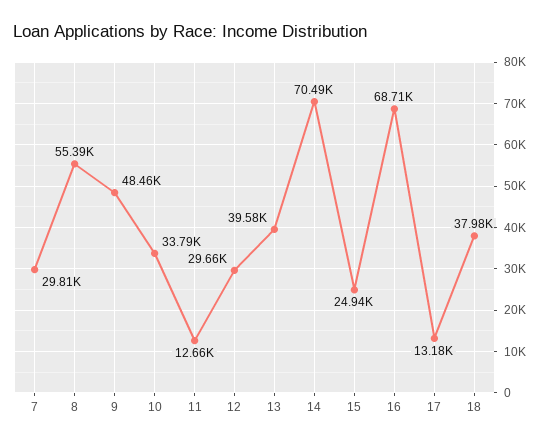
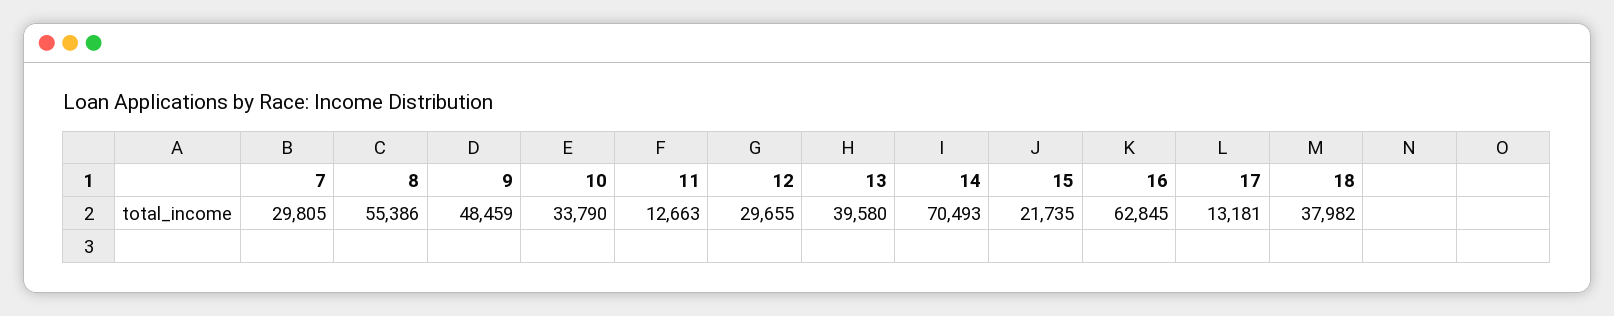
15: 24940 -> 21735
16: 68710 -> 62845

